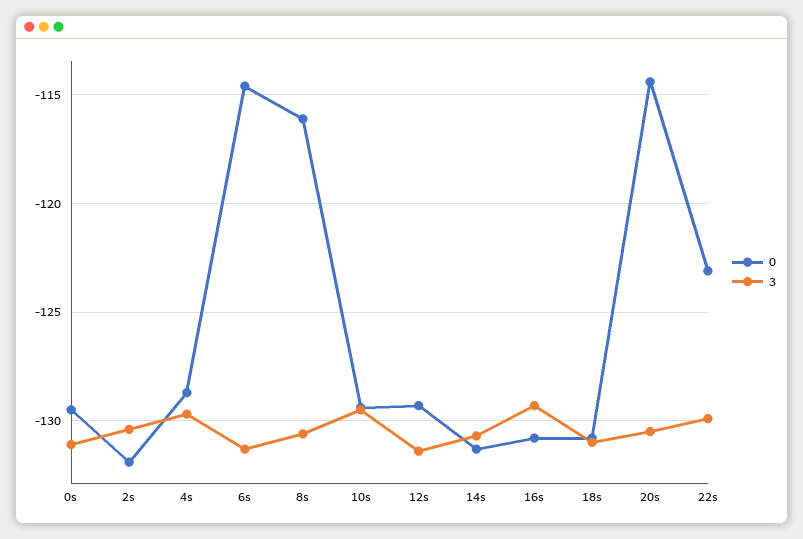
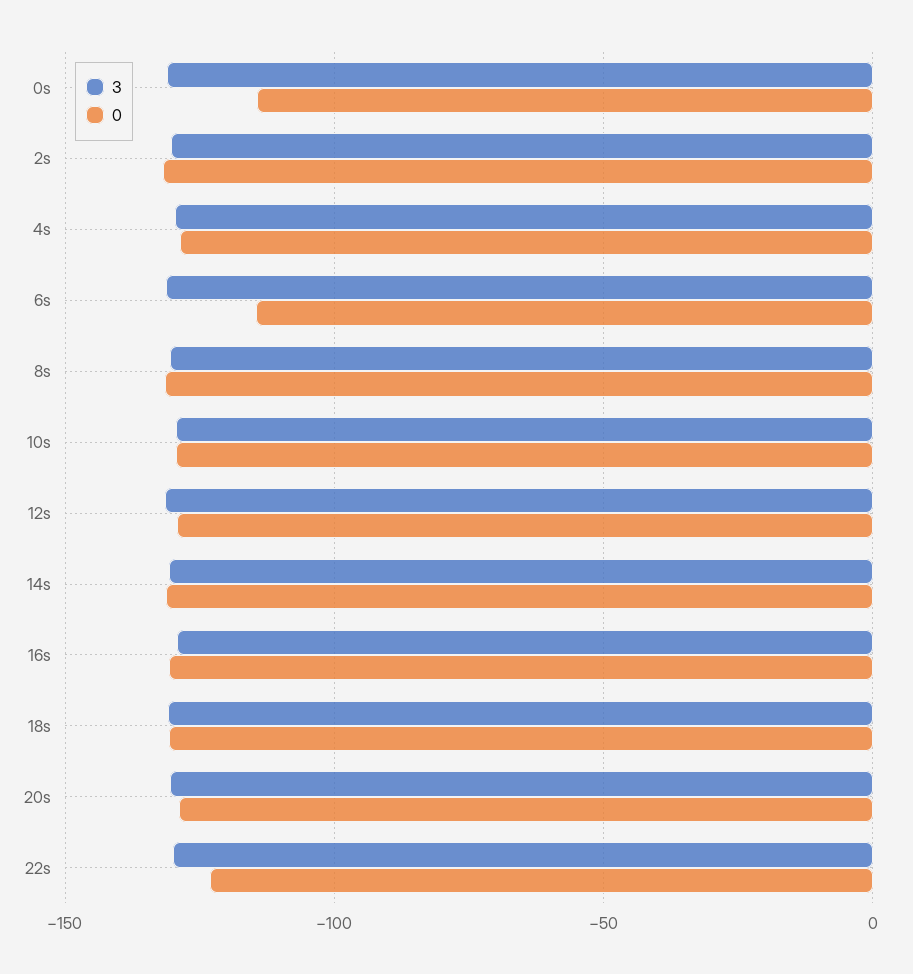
0, 0s: -129.5 -> -115
0, 8s: -116 -> -130
0, 20s: -114.5 -> -130

